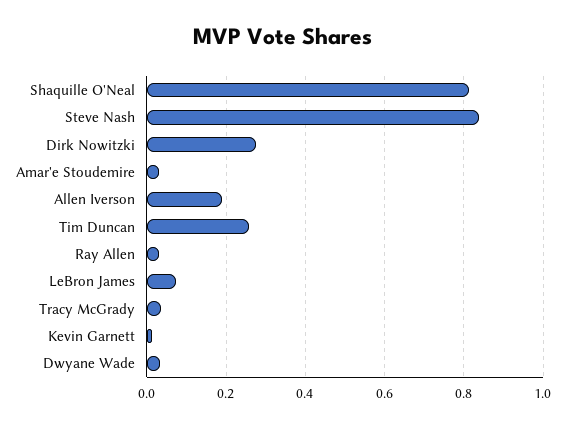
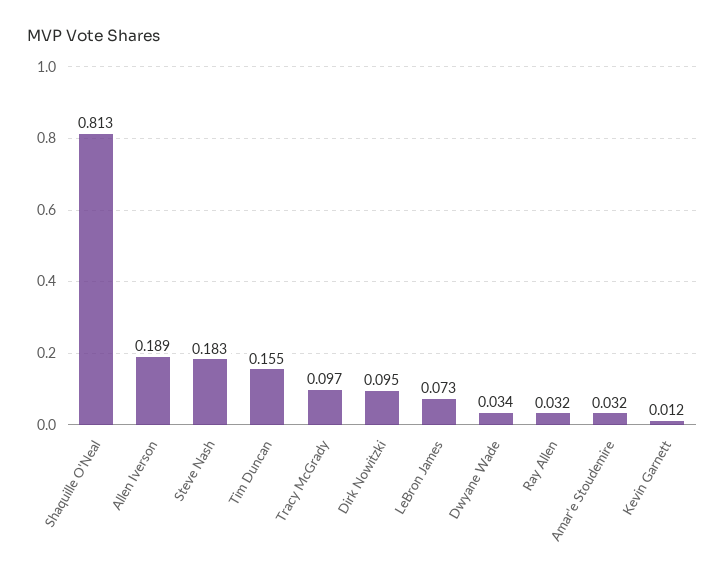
Steve Nash: 0.84 -> 0.183
Dirk Nowitzki: 0.28 -> 0.095
Tim Duncan: 0.26 -> 0.155
Tracy McGrady: 0.04 -> 0.097

